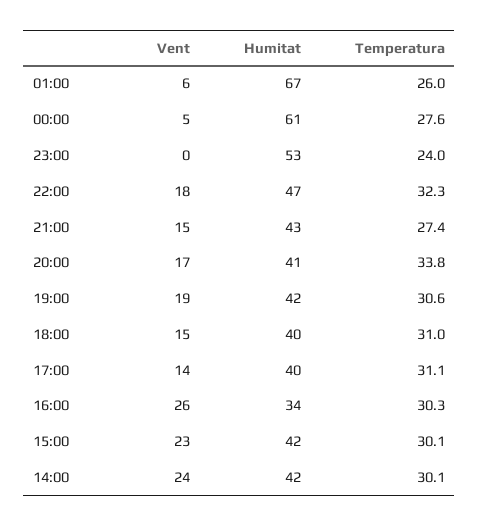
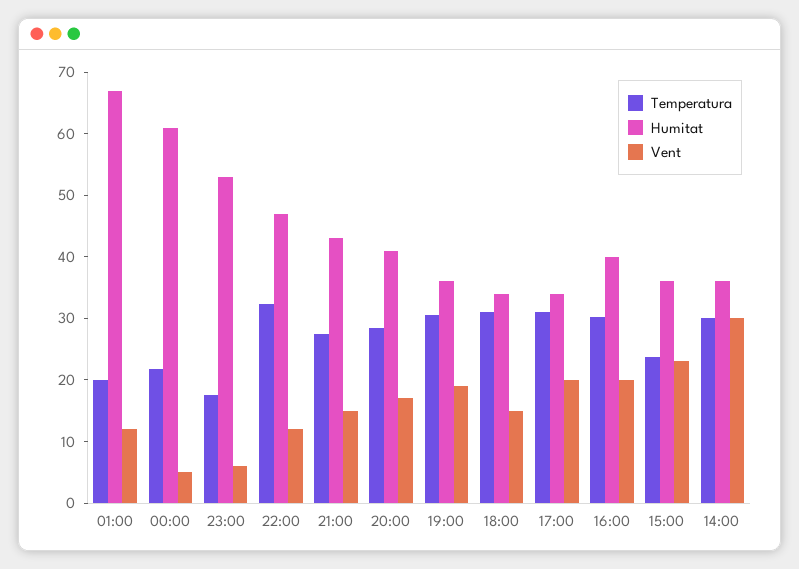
Vent, 01:00: 6 -> 12
Temperatura, 01:00: 26 -> 20
Temperatura, 00:00: 27.6 -> 22
Vent, 23:00: 0 -> 6
Temperatura, 23:00: 24 -> 18
Vent, 22:00: 18 -> 12
Temperatura, 20:00: 33.8 -> 28
Humitat, 19:00: 42 -> 36
Humitat, 18:00: 40 -> 34
Vent, 17:00: 14 -> 20
Humitat, 17:00: 40 -> 34
Vent, 16:00: 26 -> 20
Humitat, 16:00: 34 -> 40
Humitat, 15:00: 42 -> 36
Temperatura, 15:00: 30.1 -> 24
Vent, 14:00: 24 -> 30
Humitat, 14:00: 42 -> 36

